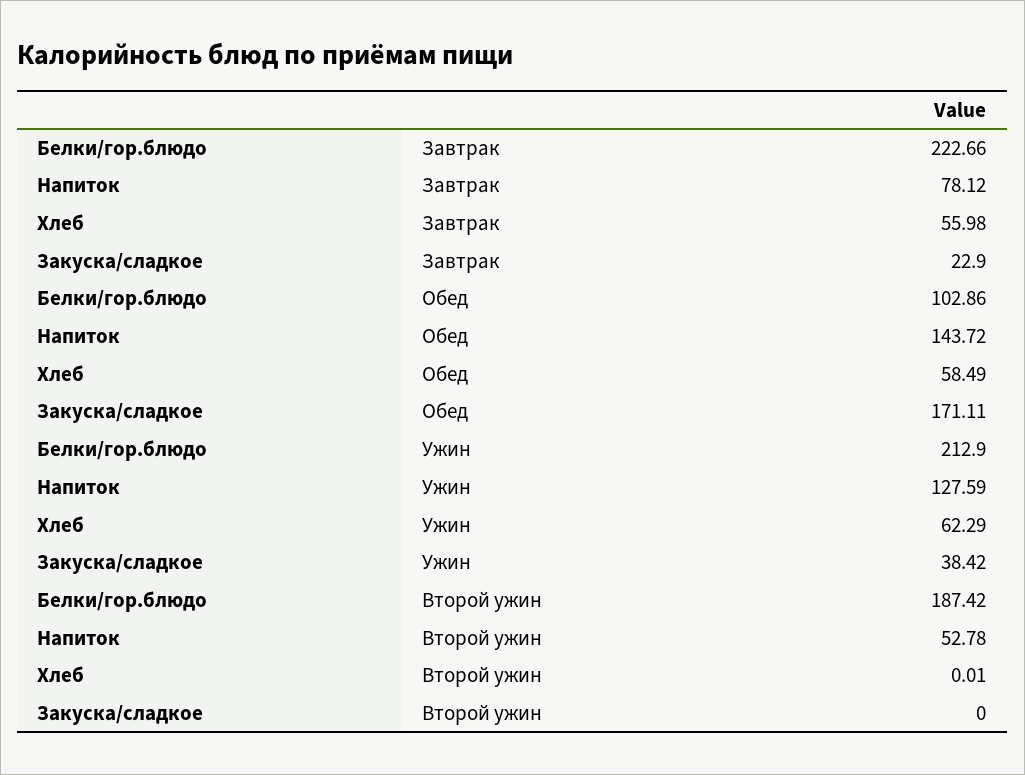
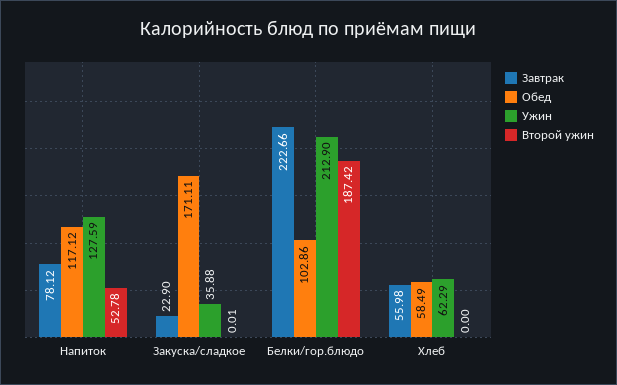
Обед, Напиток: 143.72 -> 117.12
Ужин, Закуска/сладкое: 38.42 -> 35.88
Второй ужин, Хлеб: 0.01 -> 0
Второй ужин, Закуска/сладкое: 0 -> 0.01

